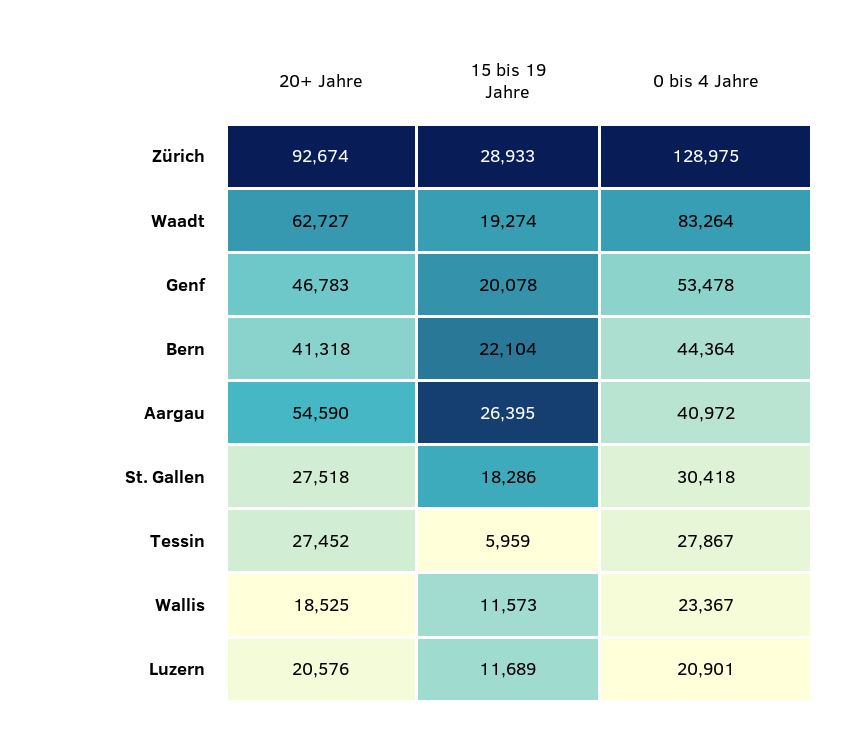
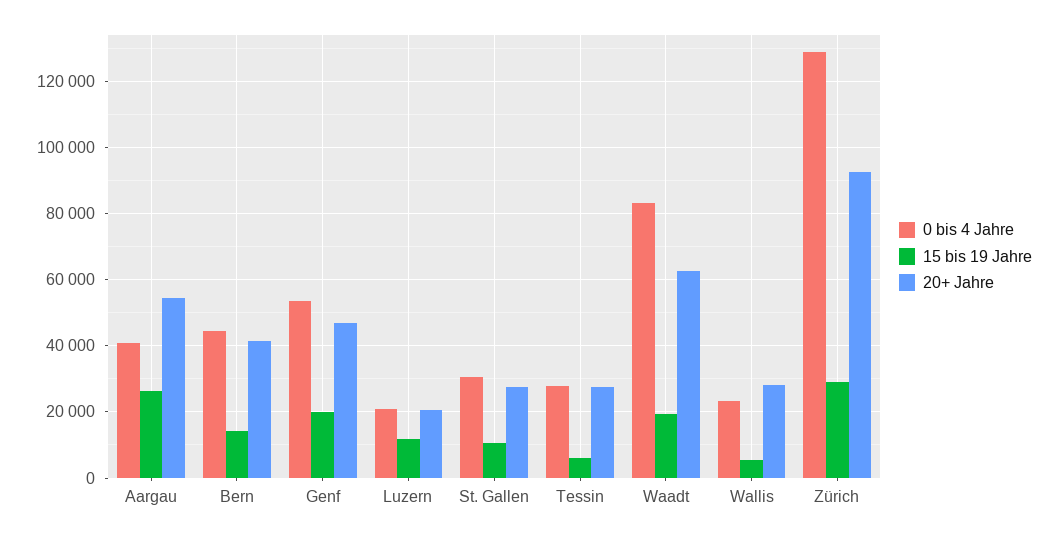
15 bis 19 Jahre, Bern: 22104 -> 14000
15 bis 19 Jahre, St. Gallen: 18286 -> 10000
20+ Jahre, Wallis: 18525 -> 28000
15 bis 19 Jahre, Wallis: 11573 -> 6000

